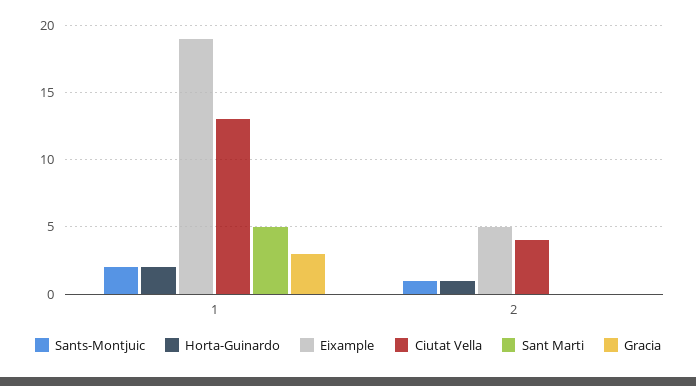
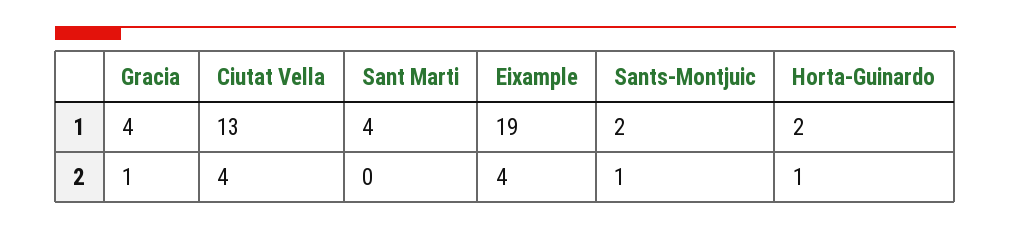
Sant Marti, 1: 5 -> 4
Gracia, 1: 3 -> 4
Eixample, 2: 5 -> 4
Gracia, 2: 0 -> 1

